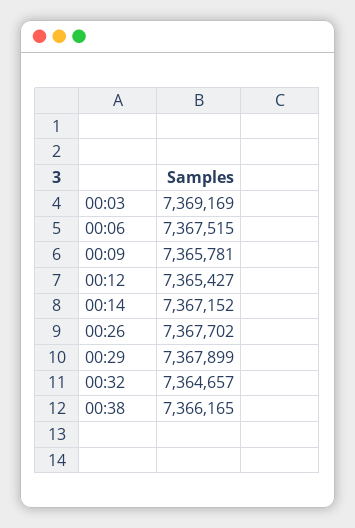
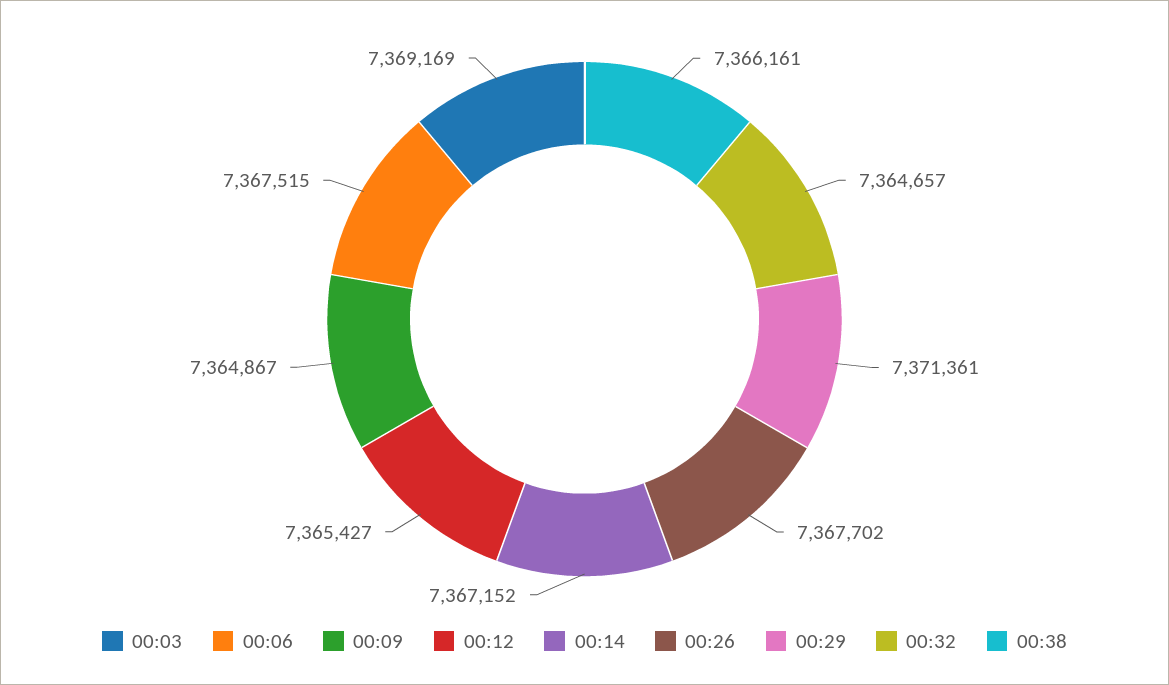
00:09: 7365781 -> 7364867
00:29: 7367899 -> 7371361
00:38: 7366165 -> 7366161

